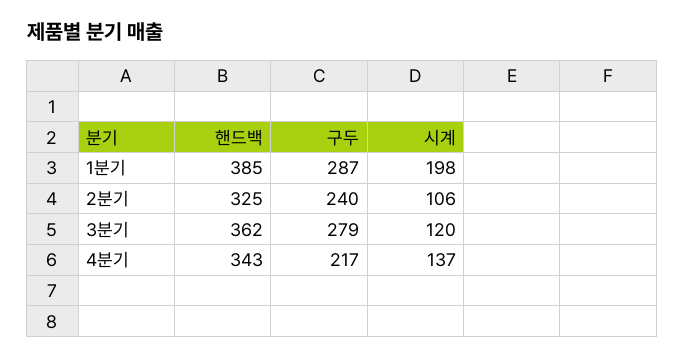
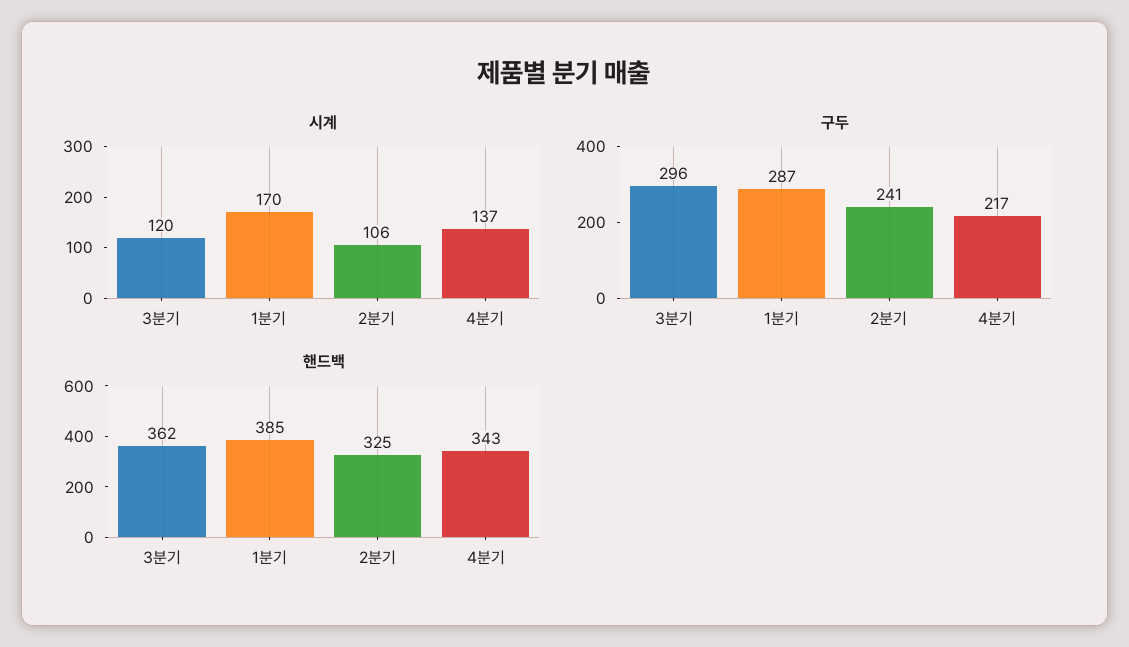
시계, 1분기: 198 -> 170
구두, 2분기: 240 -> 241
구두, 3분기: 279 -> 296

